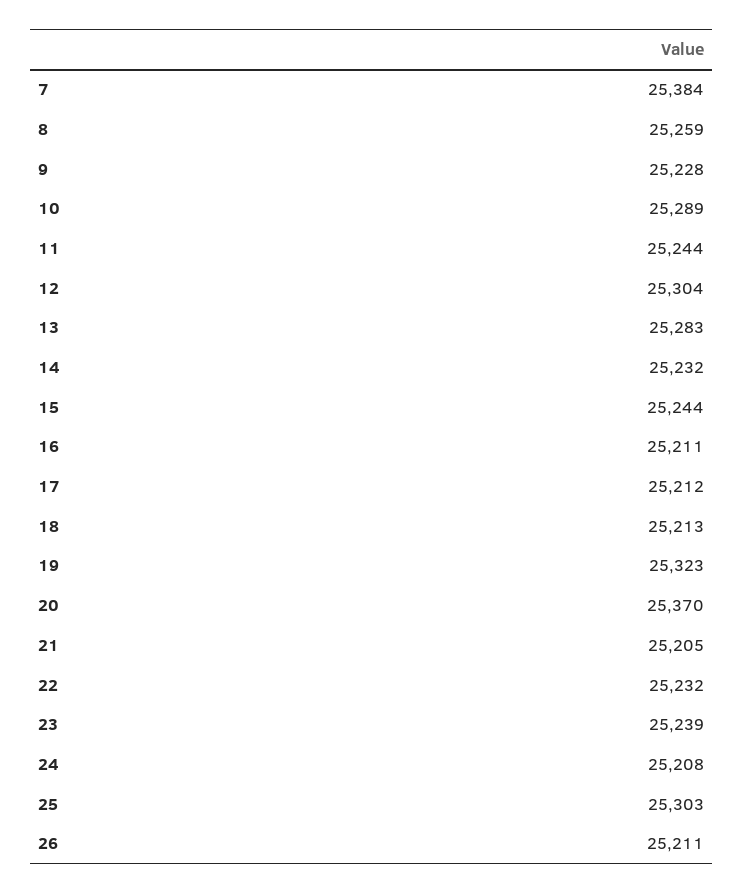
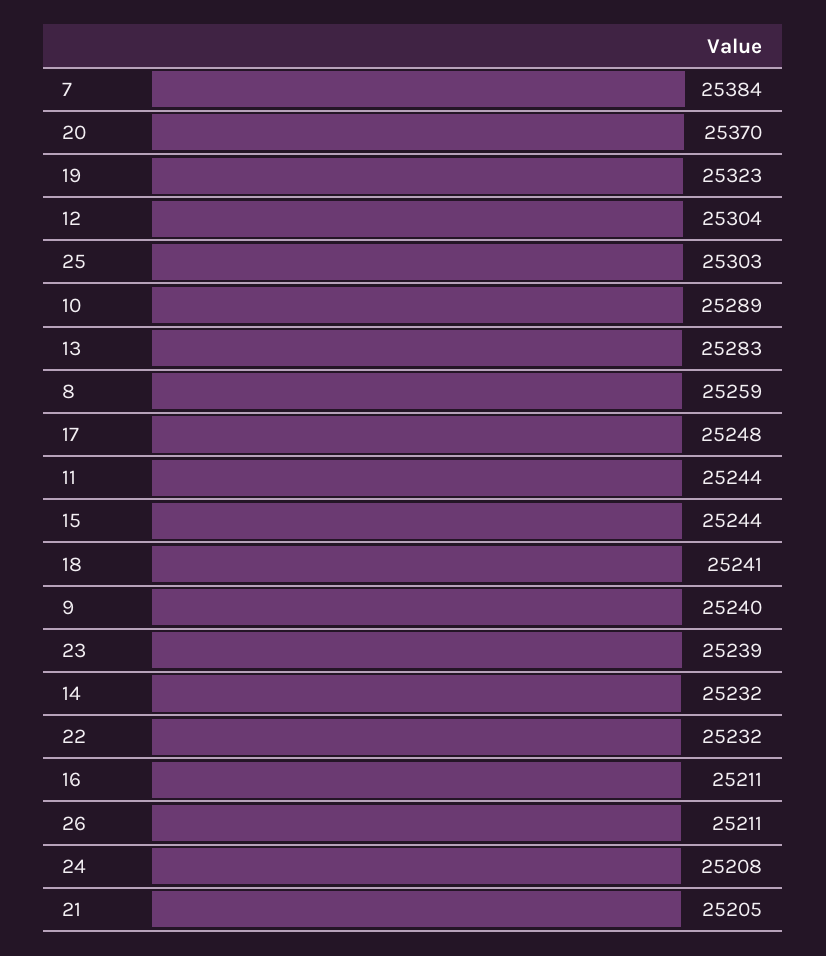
9: 25228 -> 25240
17: 25212 -> 25248
18: 25213 -> 25241

